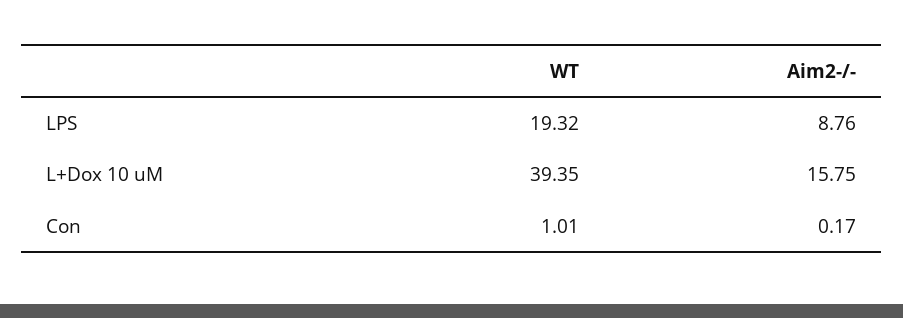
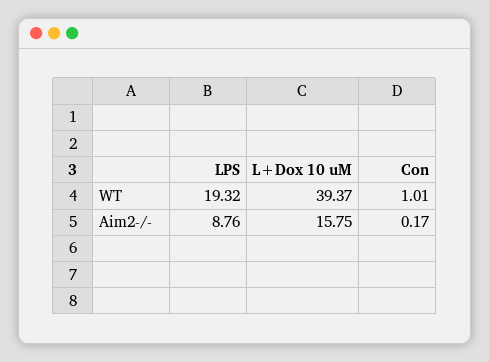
WT, L+Dox 10 uM: 39.35 -> 39.37

